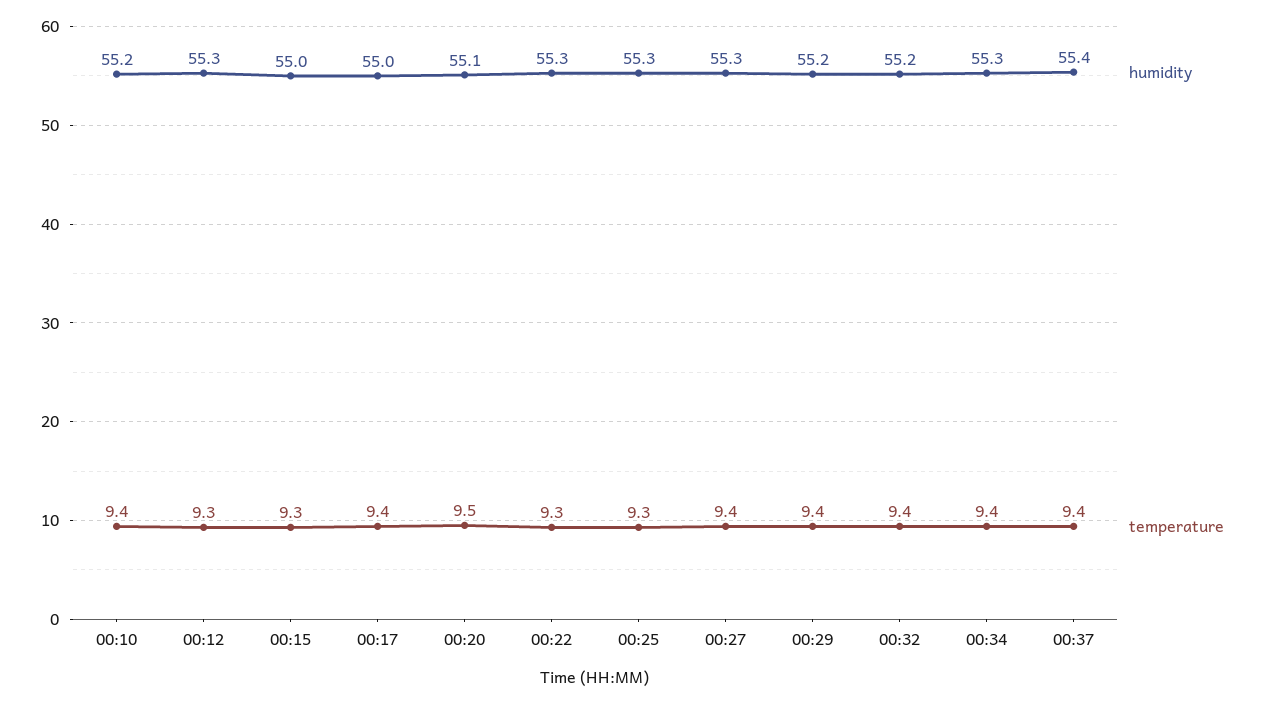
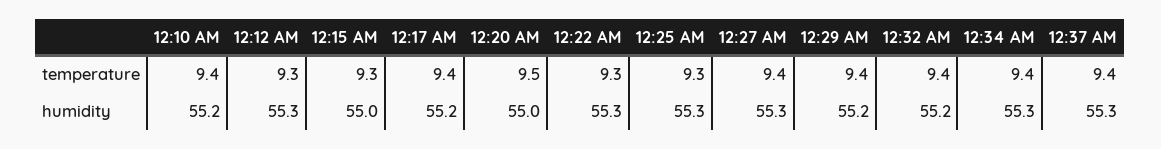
humidity, 00:17: 55 -> 55.2
humidity, 00:20: 55.1 -> 55
humidity, 00:37: 55.4 -> 55.3

